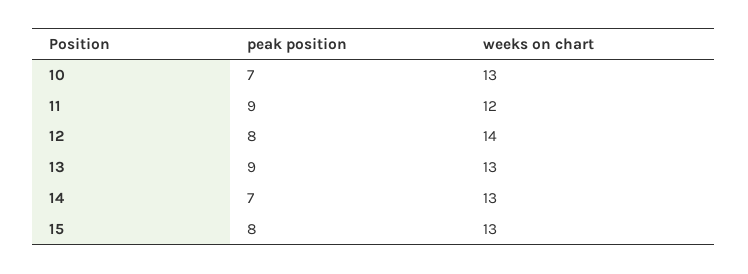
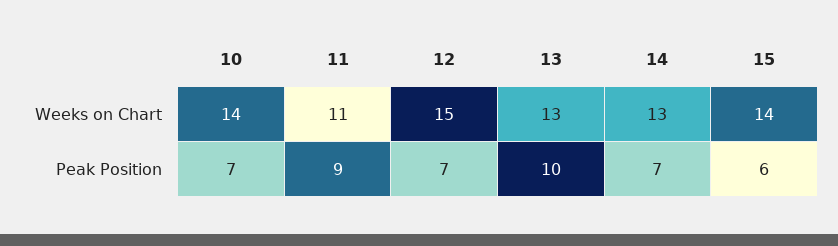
weeks on chart, 10: 13 -> 14
weeks on chart, 11: 12 -> 11
peak position, 12: 8 -> 7
weeks on chart, 12: 14 -> 15
peak position, 13: 9 -> 10
peak position, 15: 8 -> 6
weeks on chart, 15: 13 -> 14

